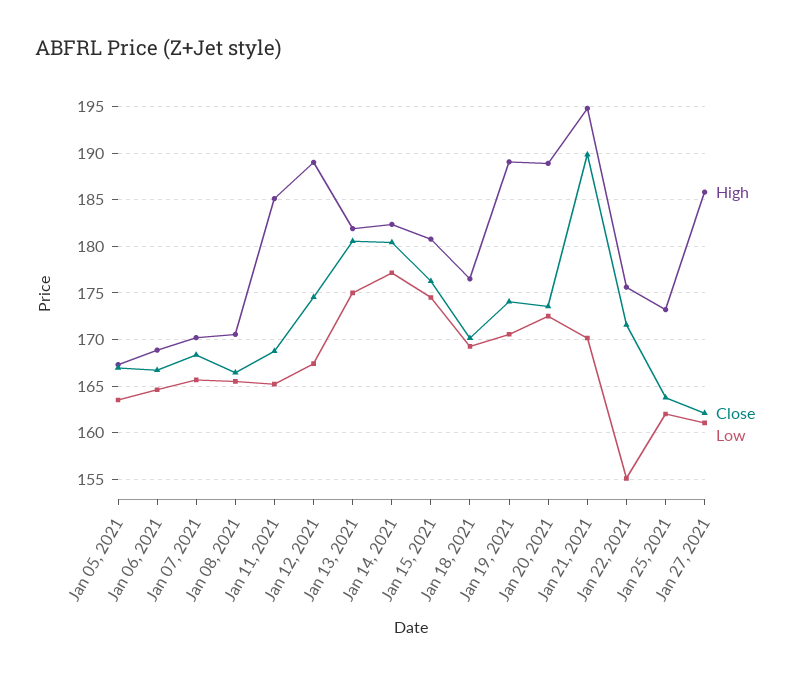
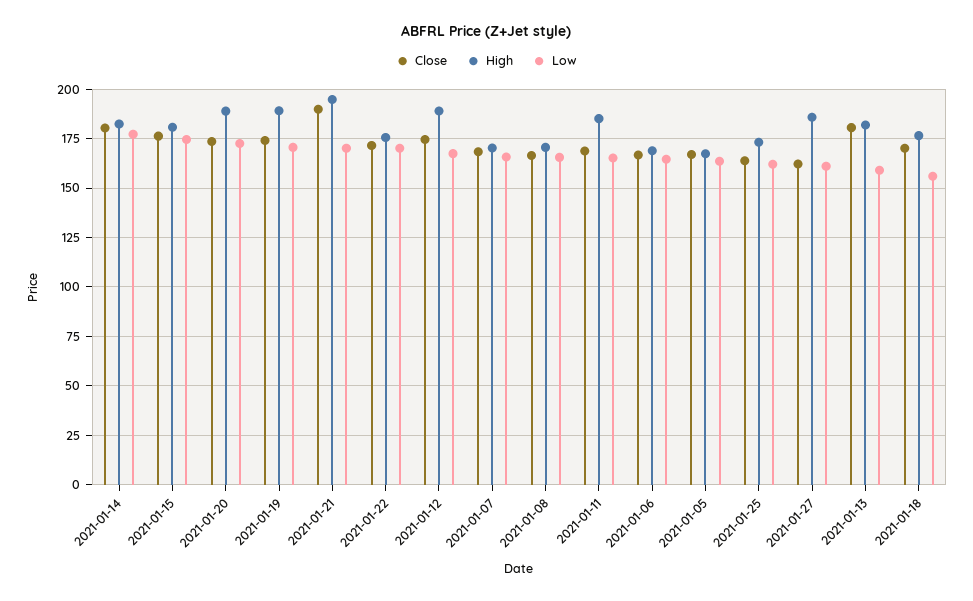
Low, Jan 13, 2021: 175 -> 160
Low, Jan 18, 2021: 169 -> 155
Low, Jan 22, 2021: 155 -> 170

